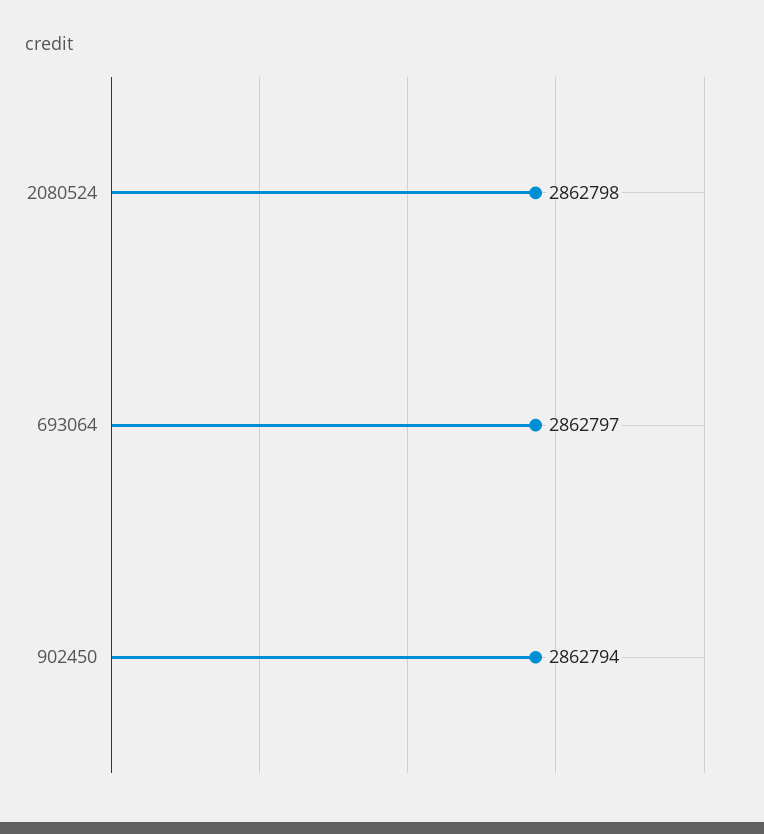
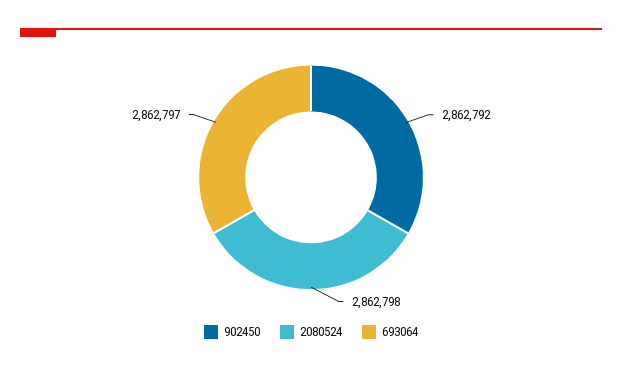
902450: 2862794 -> 2862792

